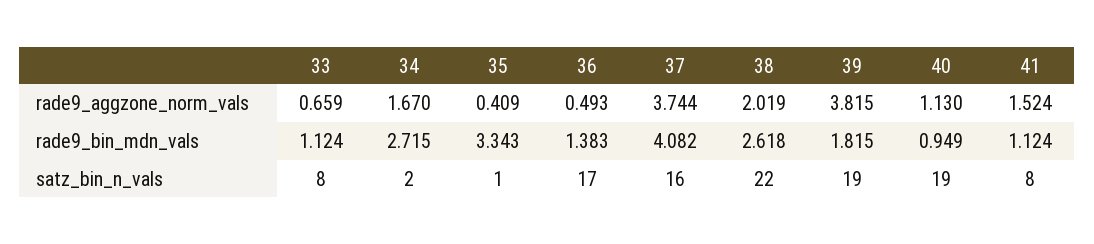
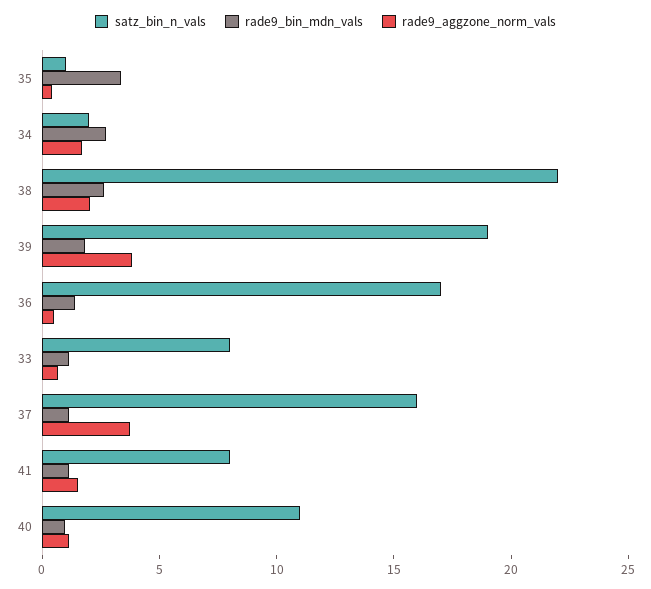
rade9_bin_mdn_vals, 37: 4.082 -> 1
satz_bin_n_vals, 40: 19 -> 11

